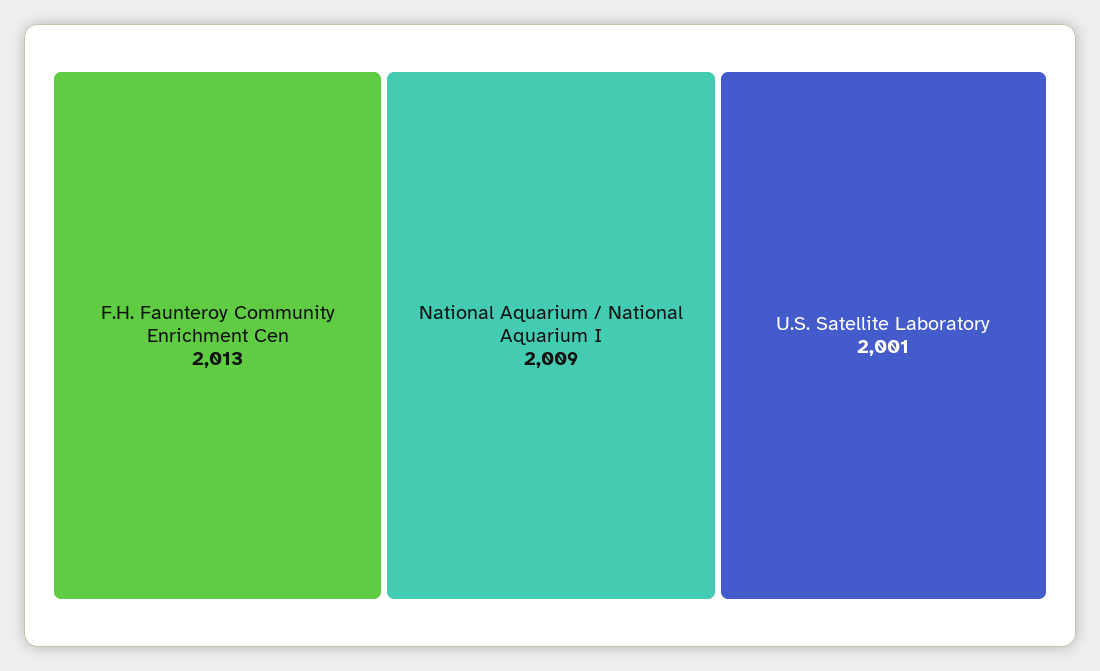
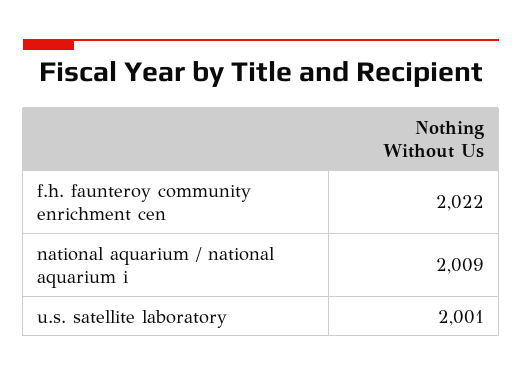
F.H. Faunteroy Community Enrichment Cen: 2013 -> 2022

